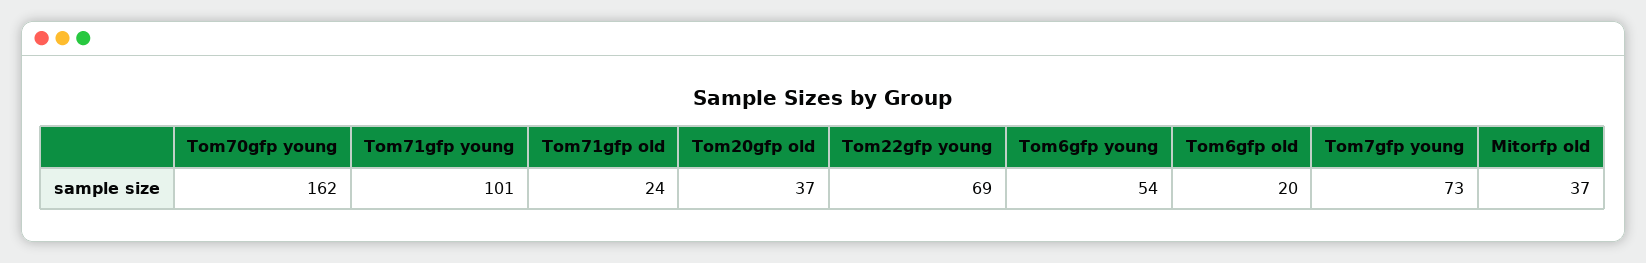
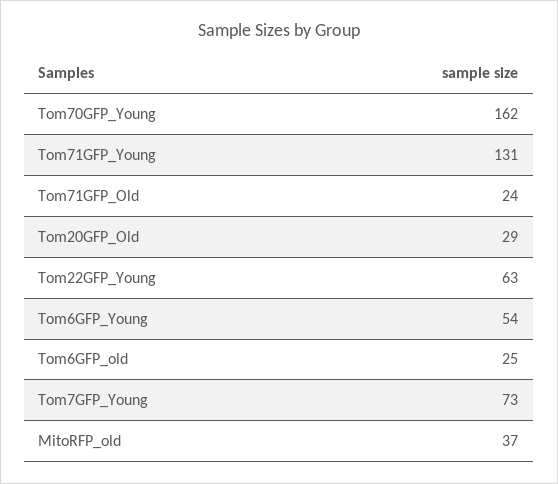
Tom71gfp young: 101 -> 131
Tom20gfp old: 37 -> 29
Tom22gfp young: 69 -> 63
Tom6gfp old: 20 -> 25

